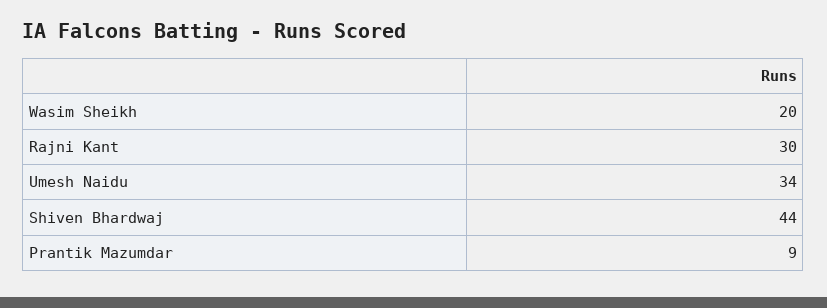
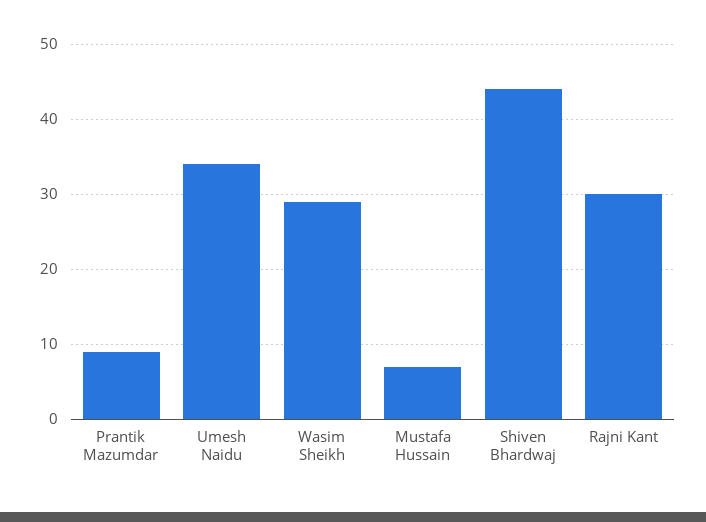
Wasim Sheikh: 20 -> 29
Mustafa Hussain: none -> 7

